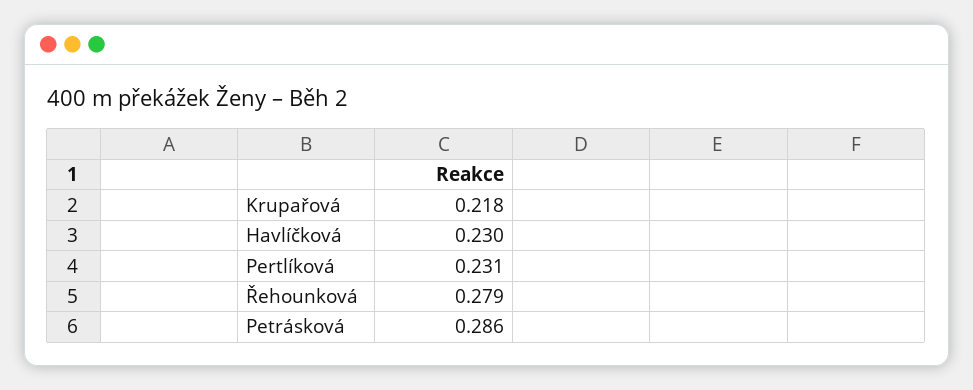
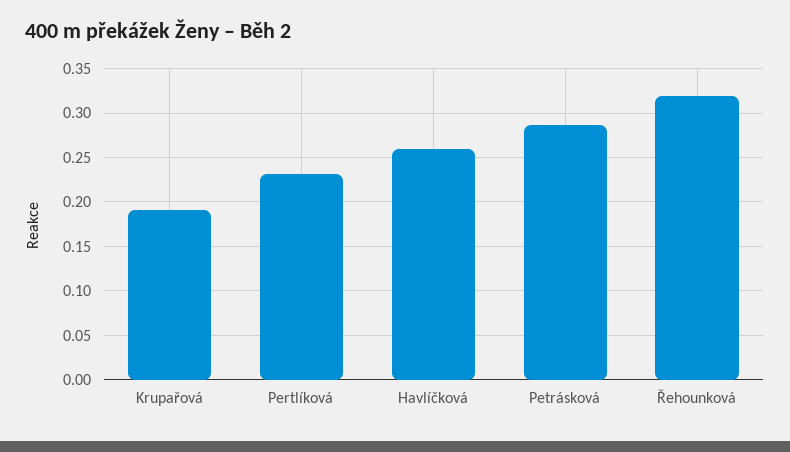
Krupařová: 0.218 -> 0.19
Havlíčková: 0.23 -> 0.26
Řehounková: 0.279 -> 0.32

